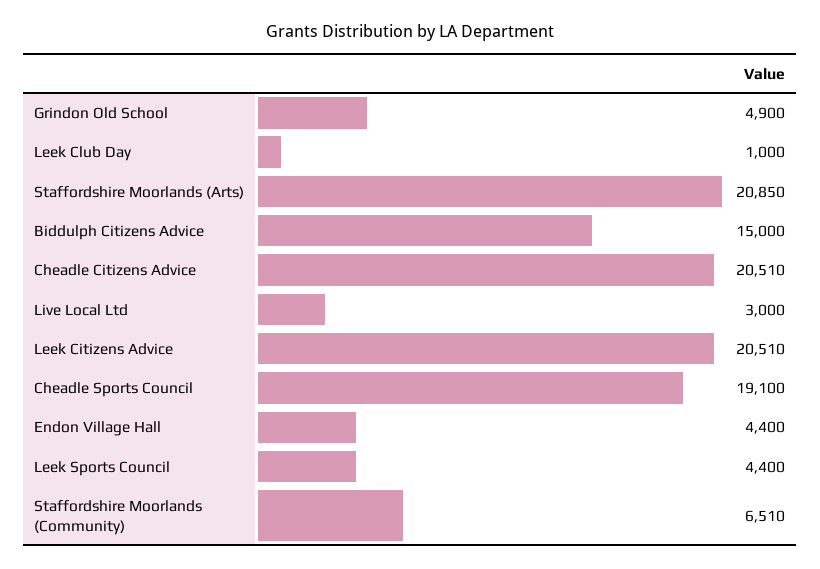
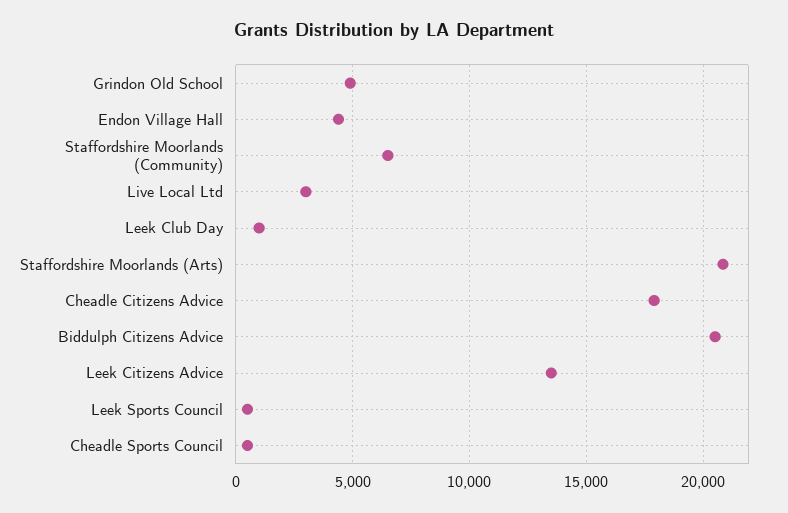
Biddulph Citizens Advice: 15000 -> 20500
Cheadle Citizens Advice: 20510 -> 18000
Leek Citizens Advice: 20510 -> 13500
Cheadle Sports Council: 19100 -> 500
Leek Sports Council: 4400 -> 500

